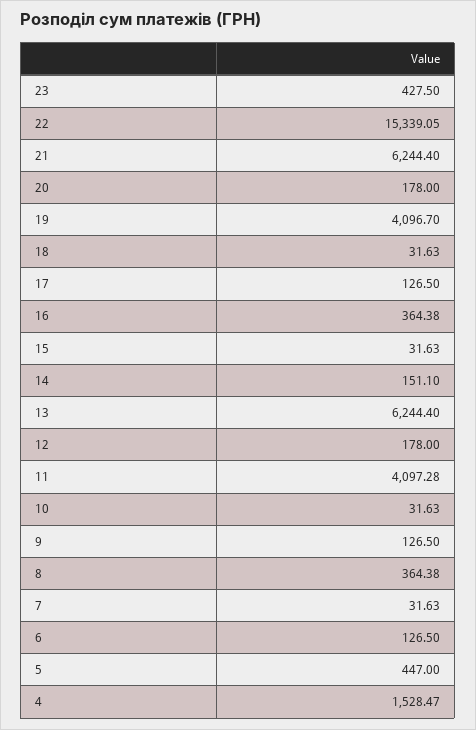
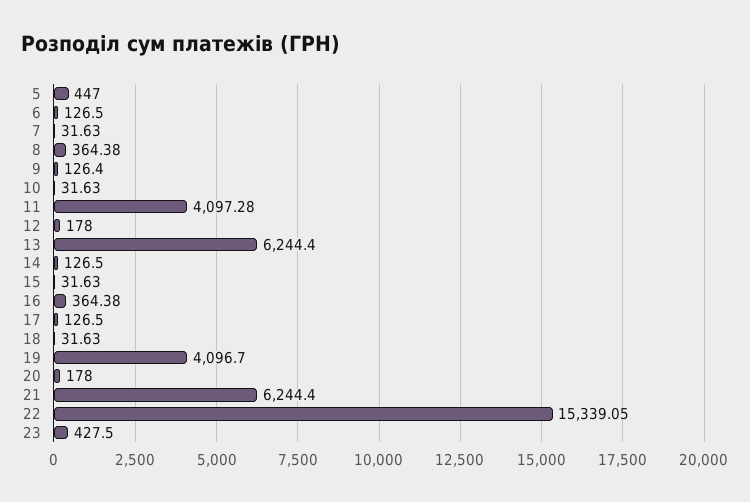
14: 151.1 -> 126.5
9: 126.5 -> 126.4
4: 1528.47 -> none

